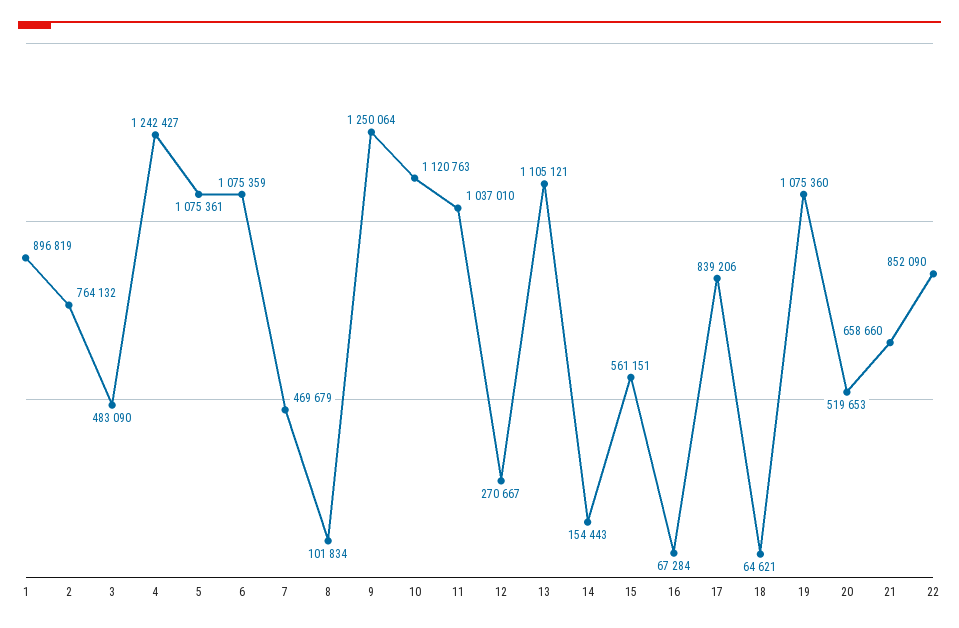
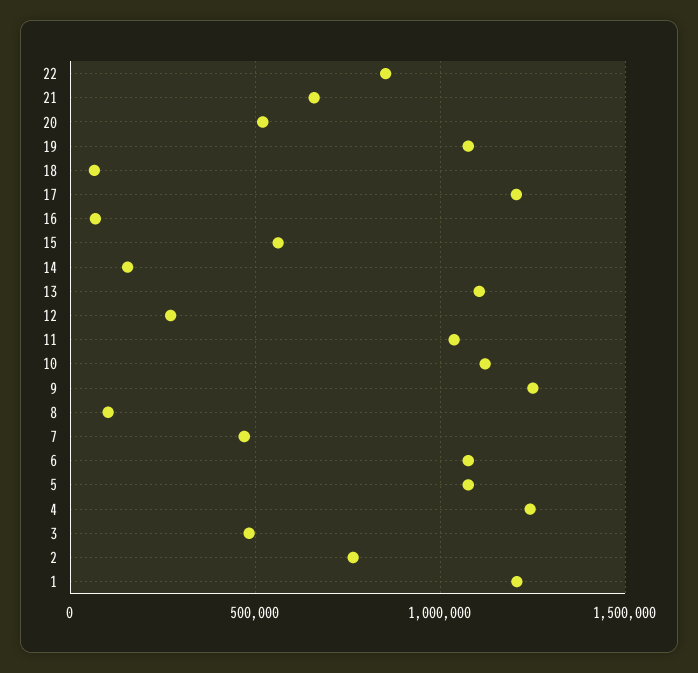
1: 896819 -> 1200000
17: 839206 -> 1200000

